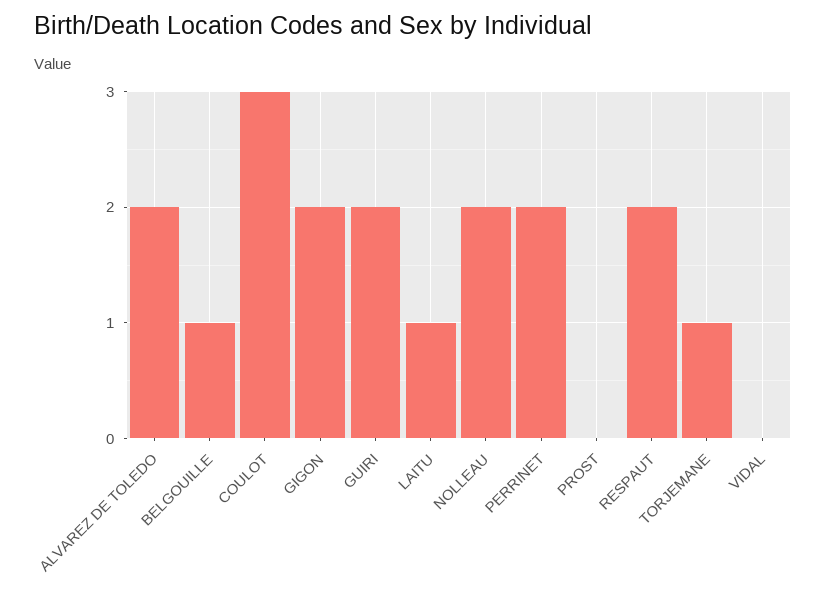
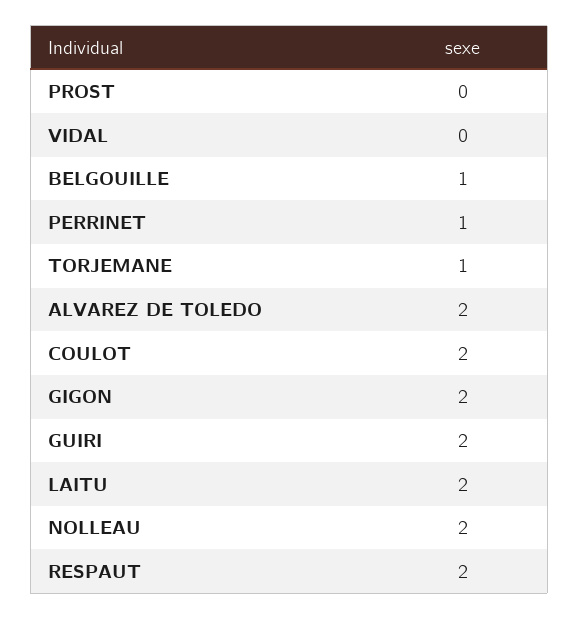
COULOT: 3 -> 2
LAITU: 1 -> 2
PERRINET: 2 -> 1

